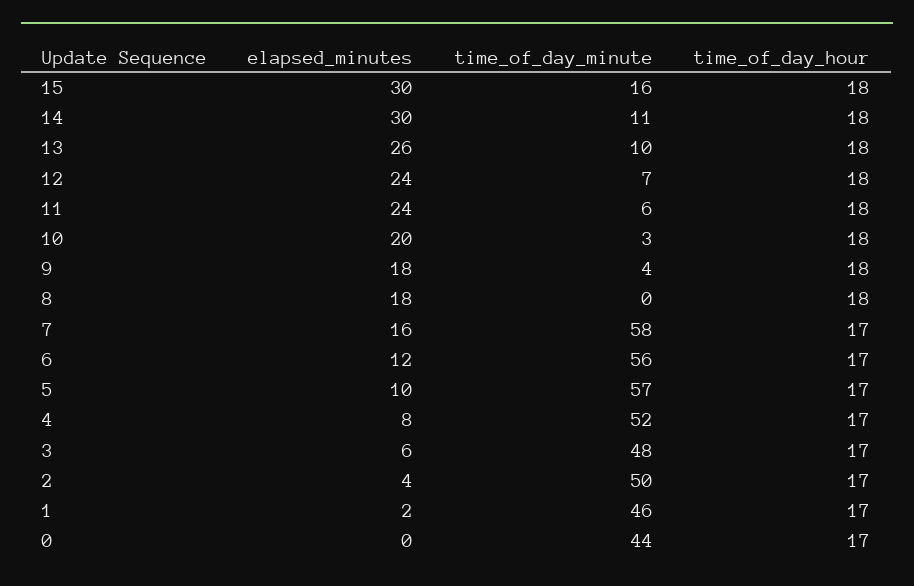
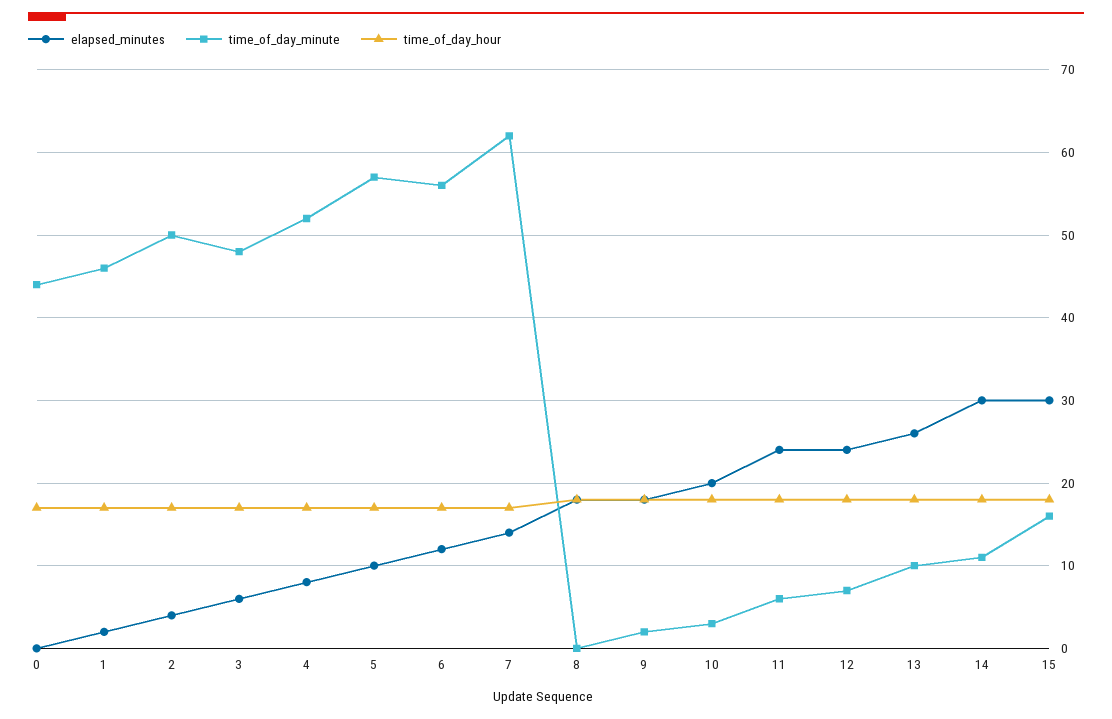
time_of_day_minute, 9: 4 -> 2
elapsed_minutes, 7: 16 -> 14
time_of_day_minute, 7: 58 -> 62

